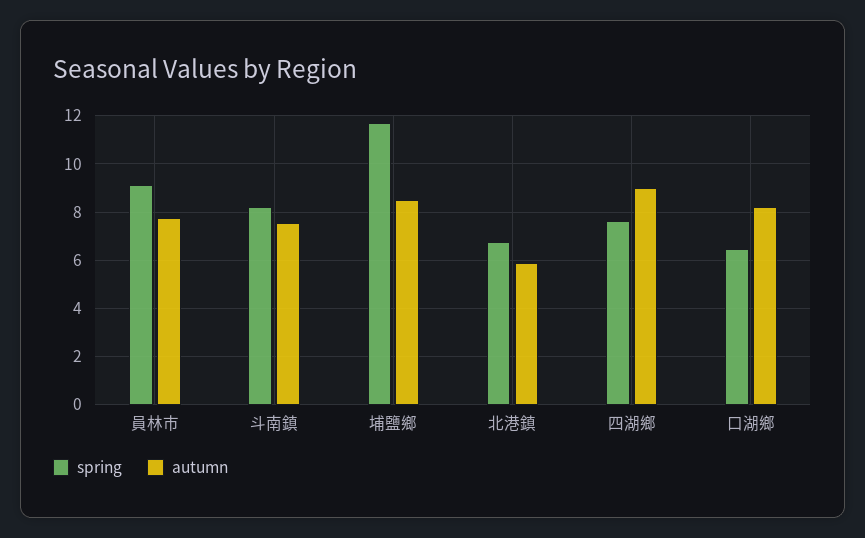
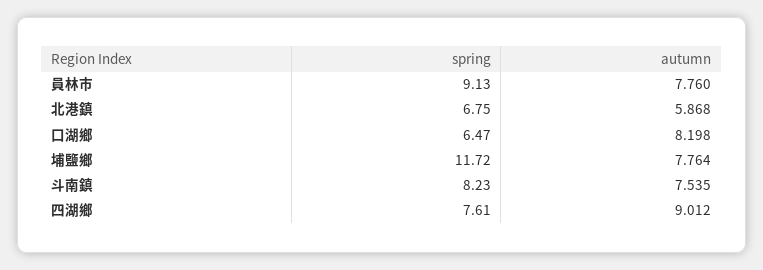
autumn, 埔鹽鄉: 8.5 -> 7.764

